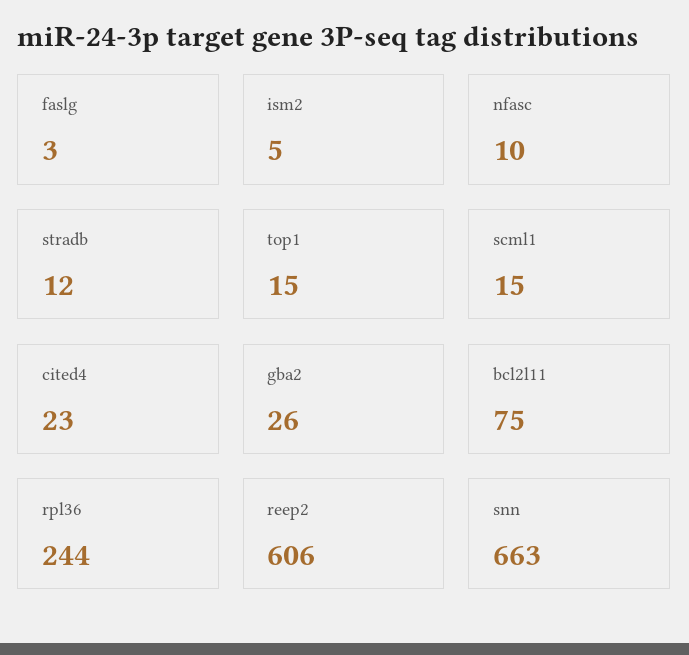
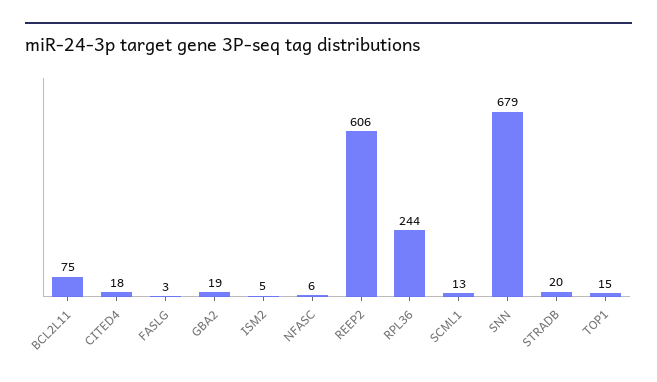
nfasc: 10 -> 6
stradb: 12 -> 20
scml1: 15 -> 13
cited4: 23 -> 18
gba2: 26 -> 19
snn: 663 -> 679

